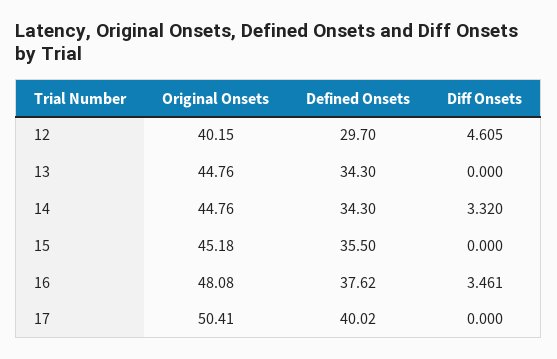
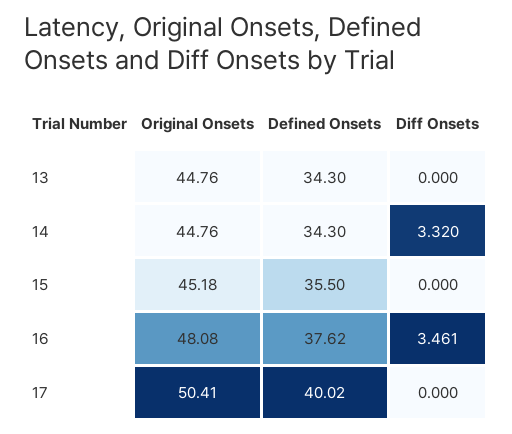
Original Onsets, 12: 40.15 -> none
Defined Onsets, 12: 29.7 -> none
Diff Onsets, 12: 4.605 -> none

